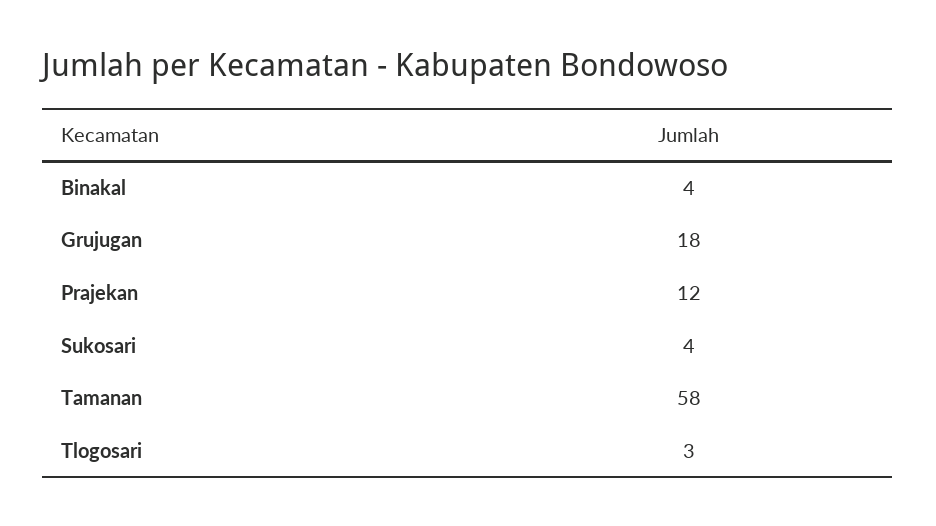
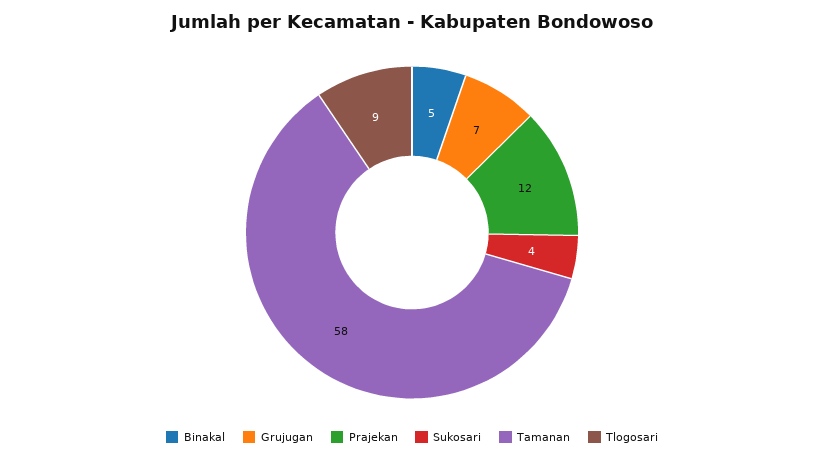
Binakal: 4 -> 5
Grujugan: 18 -> 7
Tlogosari: 3 -> 9

